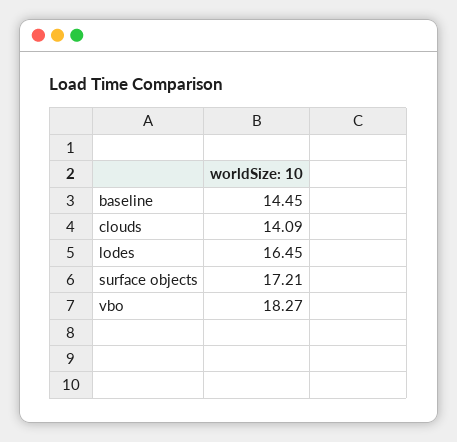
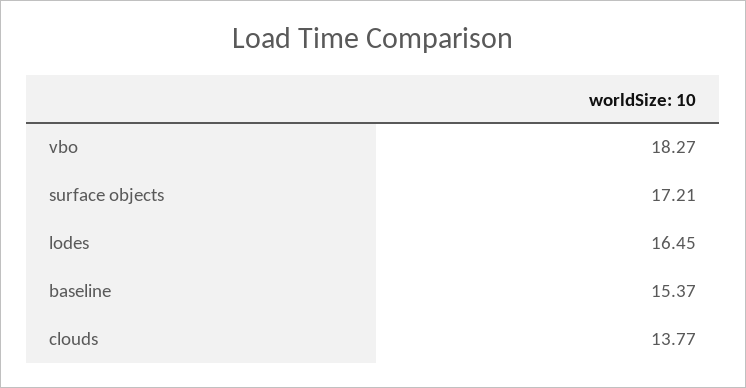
baseline: 14.45 -> 15.37
clouds: 14.09 -> 13.77

